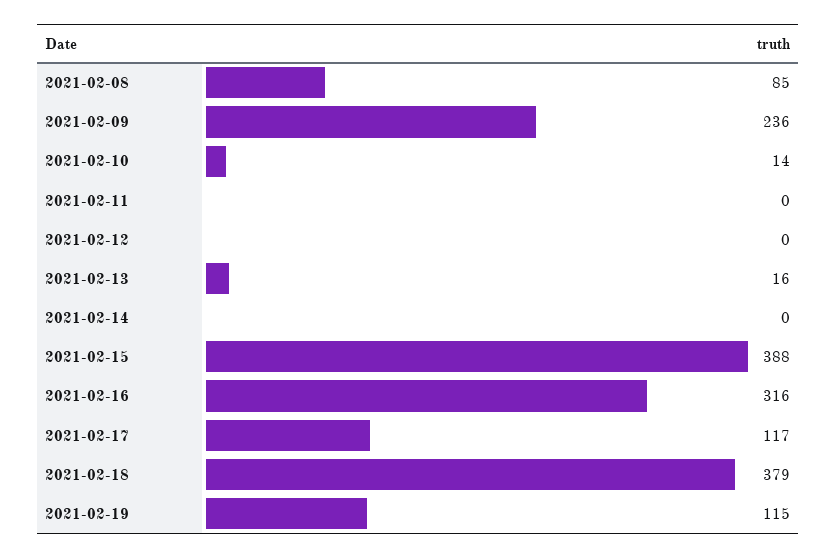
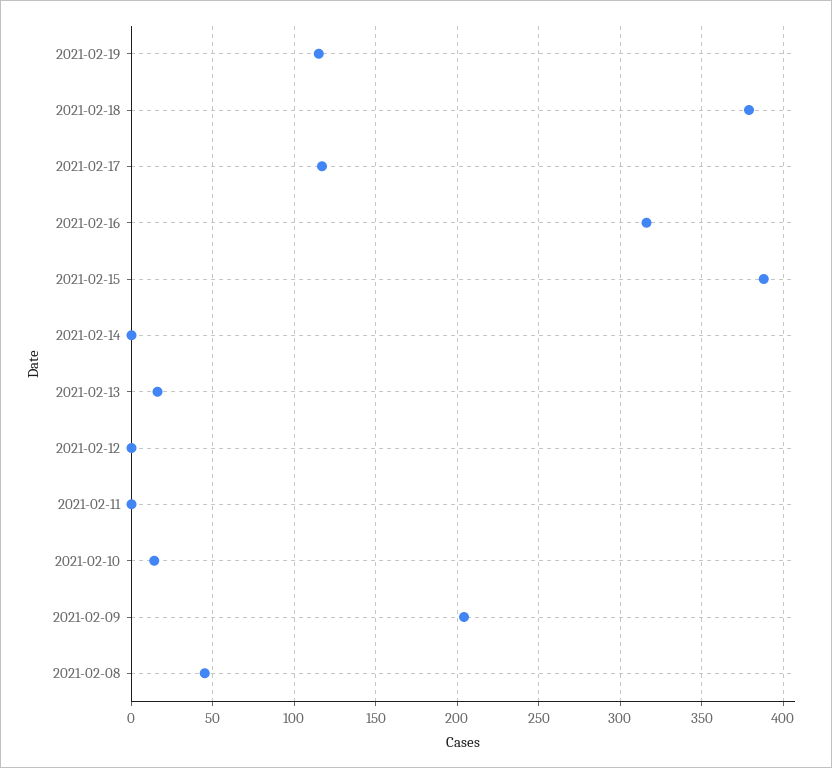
2021-02-08: 85 -> 45
2021-02-09: 236 -> 205

